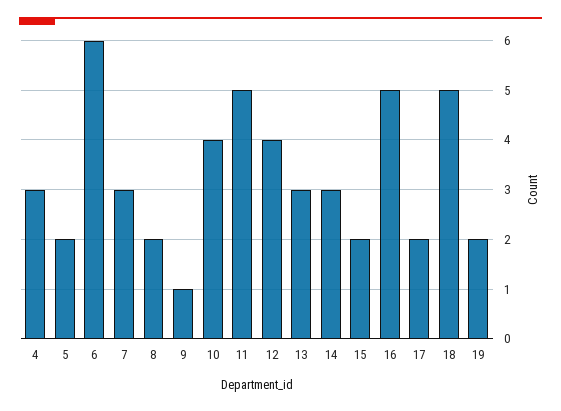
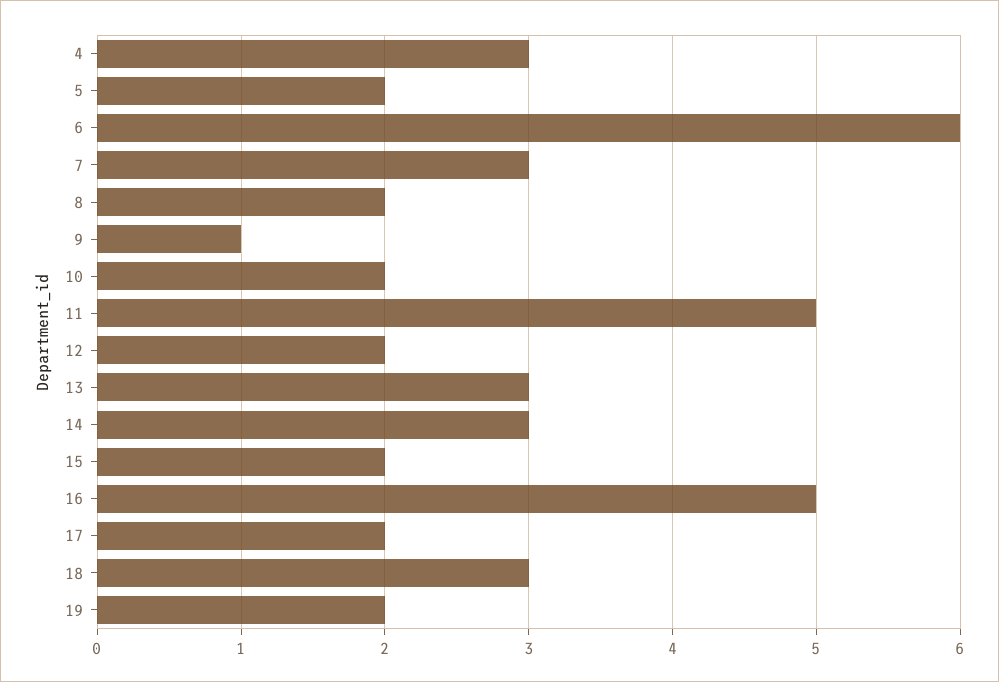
10: 4 -> 2
12: 4 -> 2
18: 5 -> 3

